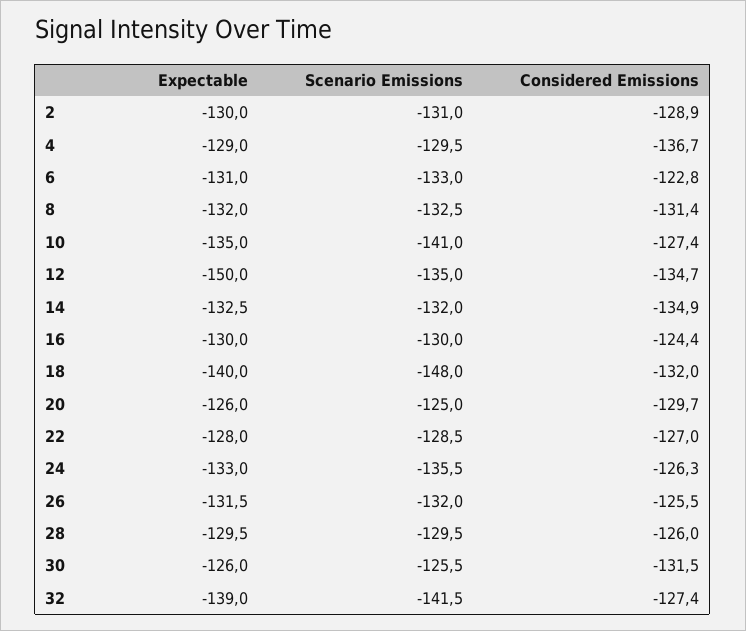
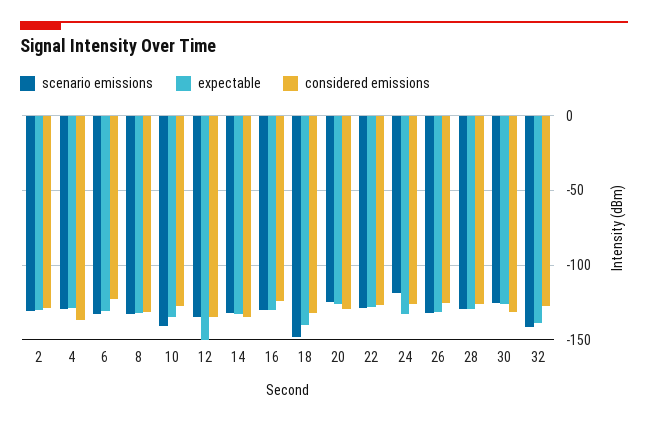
Scenario Emissions, 24: -135.5 -> -120

